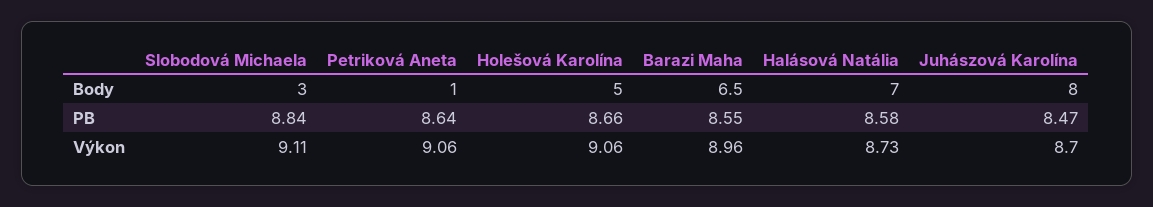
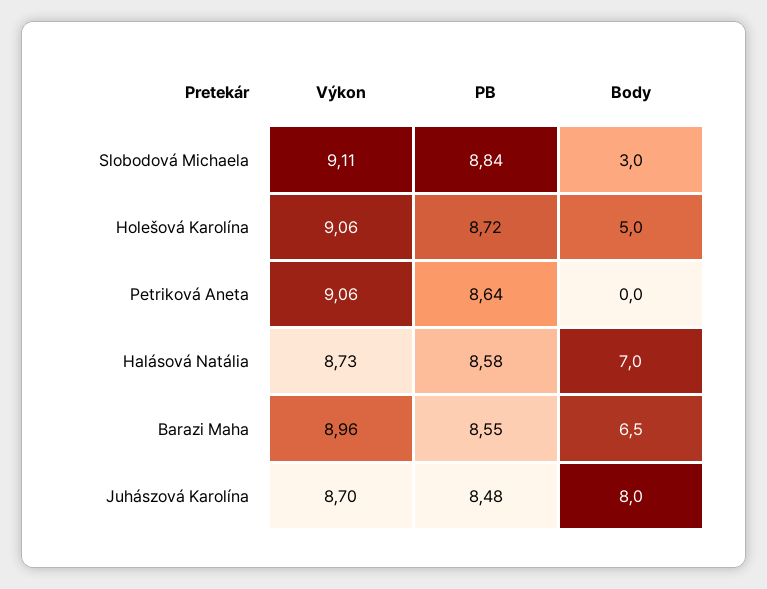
Petriková Aneta, Body: 1 -> 0
Holešová Karolína, PB: 8.66 -> 8.72
Juhászová Karolína, PB: 8.47 -> 8.48

